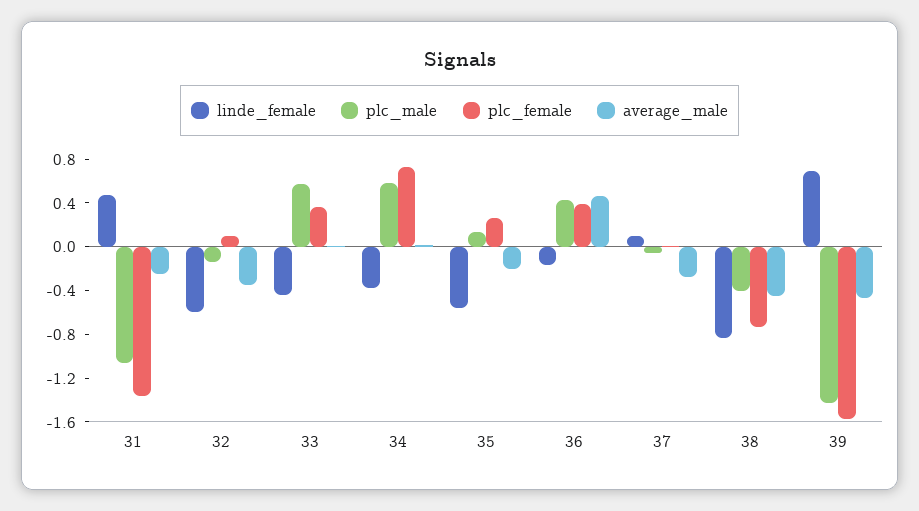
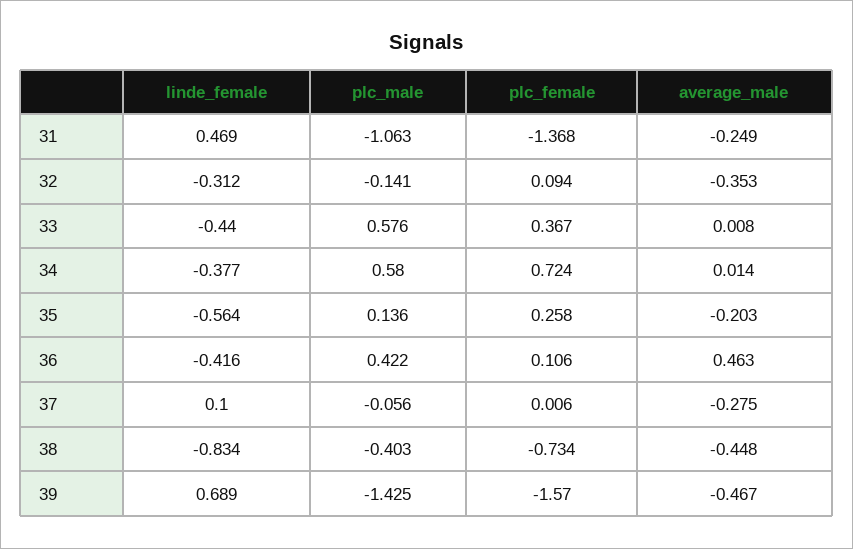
linde_female, 32: -0.6 -> -0.312
linde_female, 36: -0.2 -> -0.416
plc_female, 36: 0.4 -> 0.106

